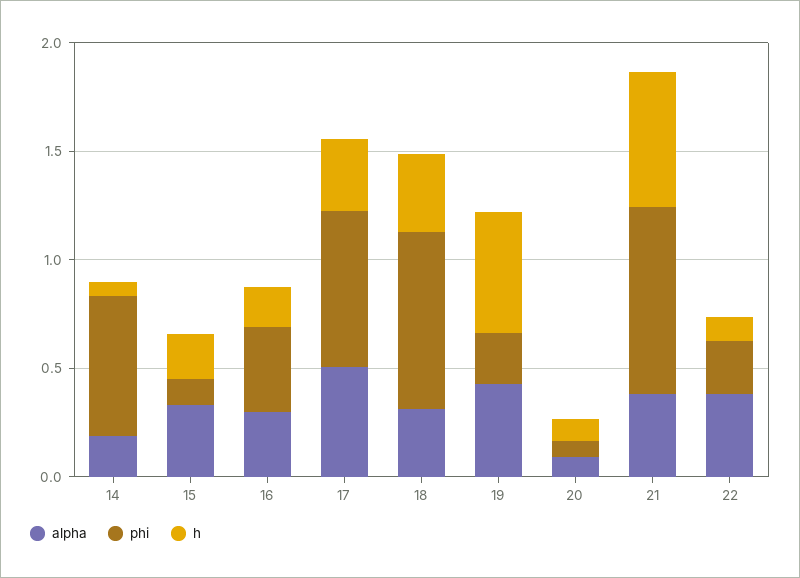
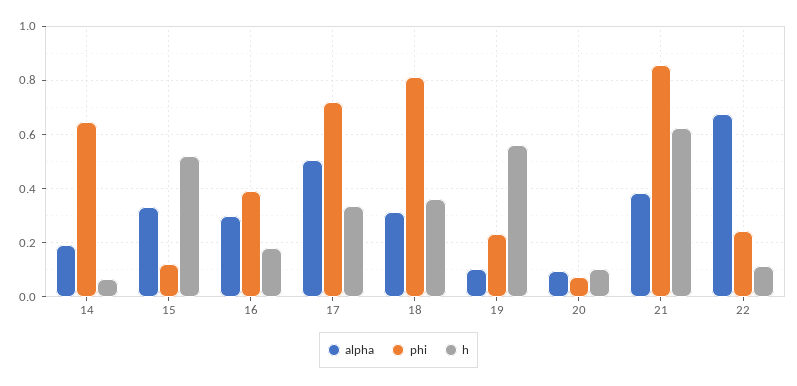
h, 15: 0.2 -> 0.525
alpha, 19: 0.4 -> 0.1
alpha, 22: 0.4 -> 0.675

